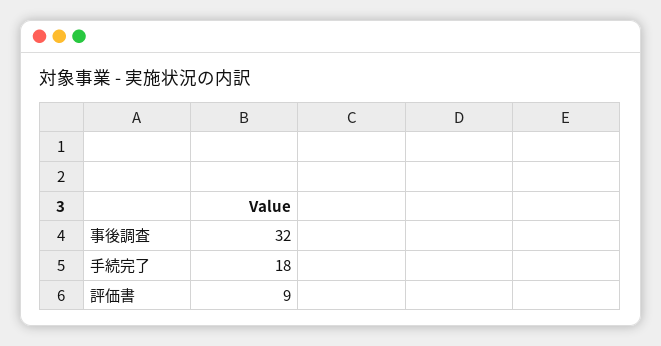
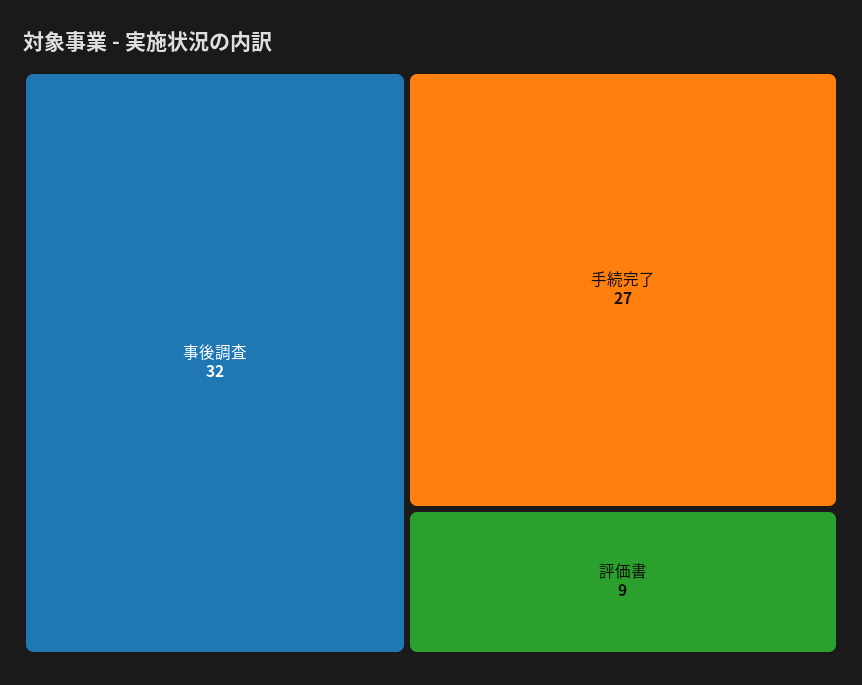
手続完了: 18 -> 27

